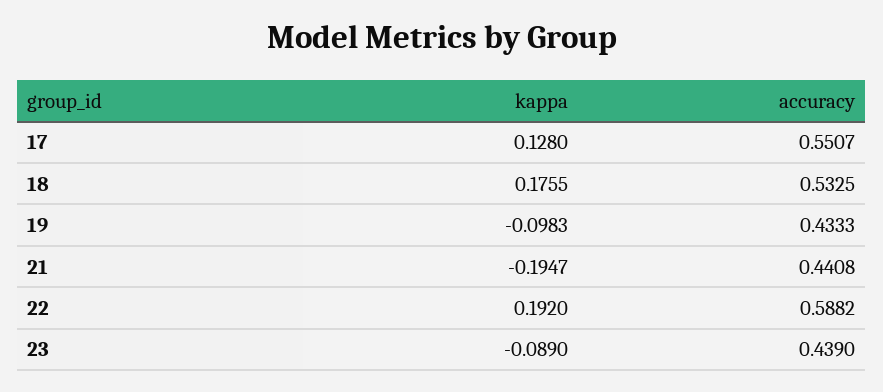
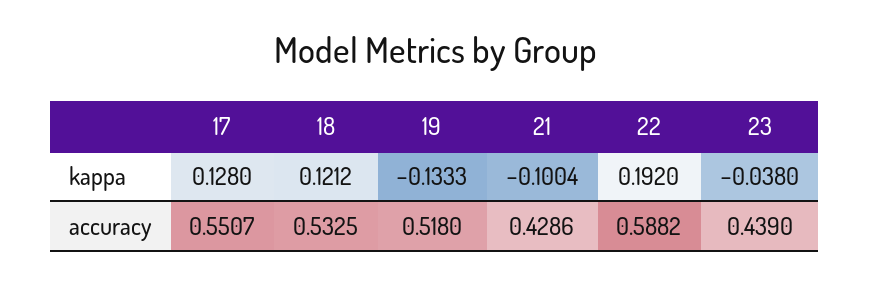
kappa, 18: 0.1755 -> 0.1212
kappa, 19: -0.0983 -> -0.1333
accuracy, 19: 0.4333 -> 0.518
kappa, 21: -0.1947 -> -0.1004
accuracy, 21: 0.4408 -> 0.4286
kappa, 23: -0.089 -> -0.038

